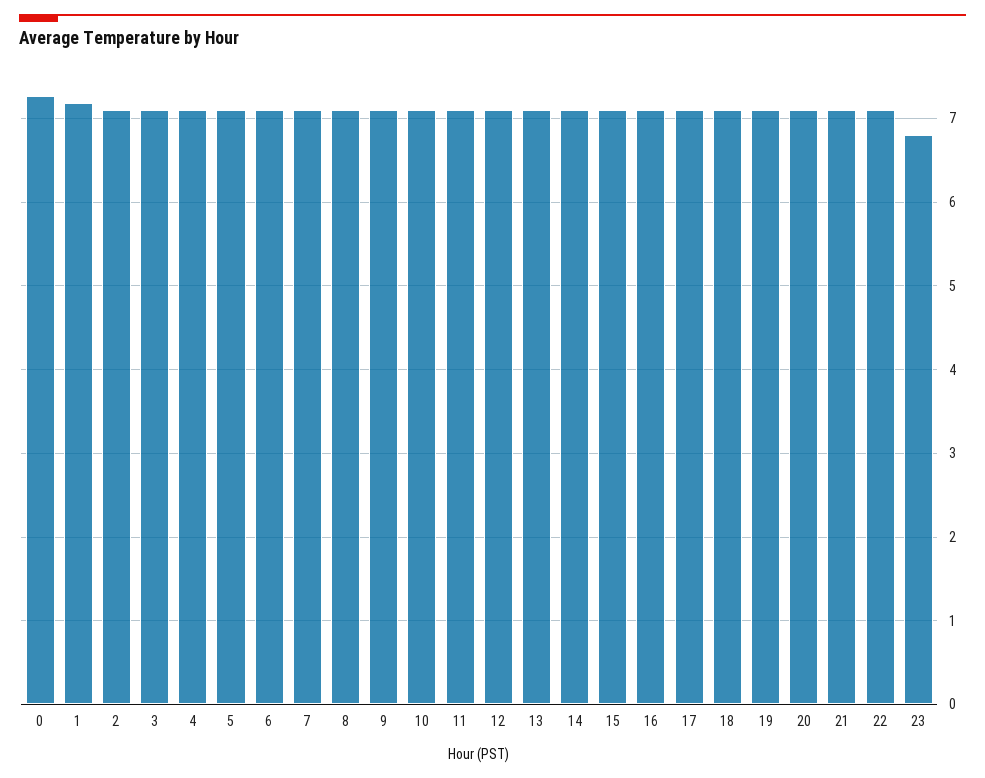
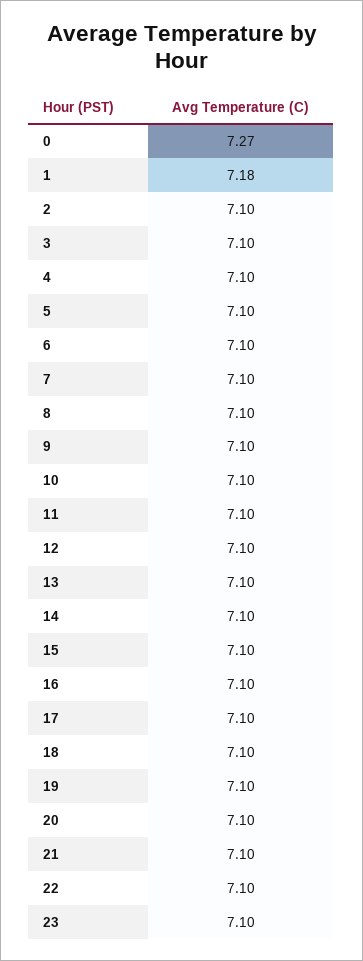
23: 6.8 -> 7.1

